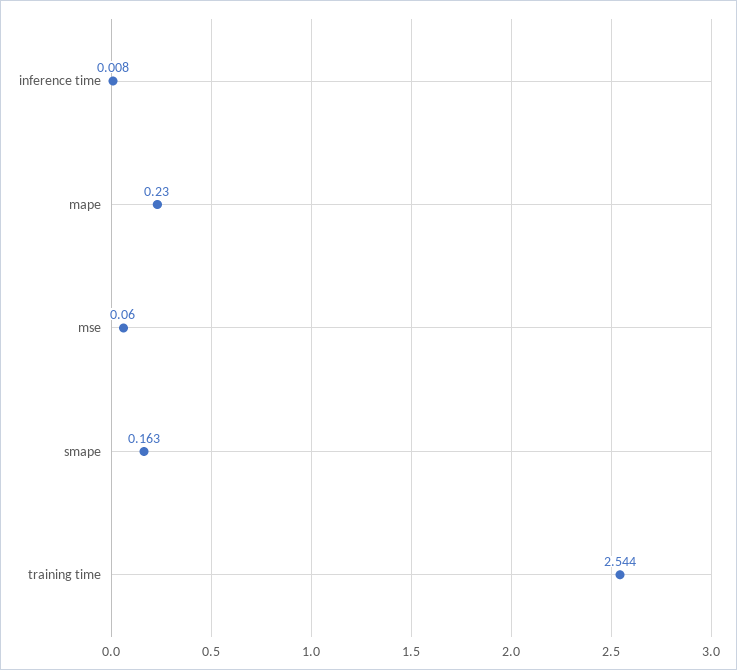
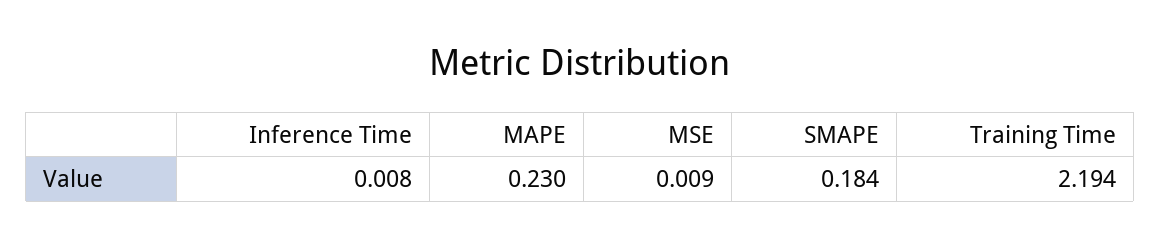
mse: 0.06 -> 0.009
smape: 0.163 -> 0.184
training time: 2.544 -> 2.194

